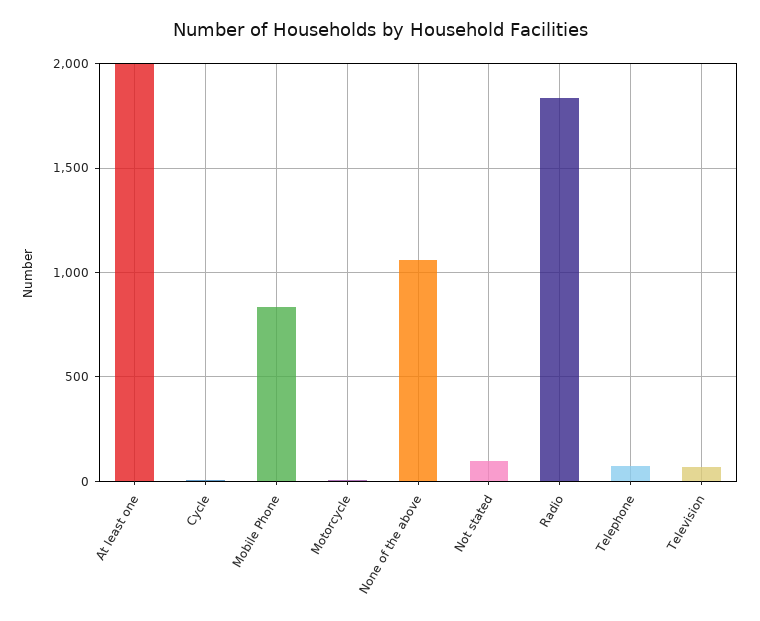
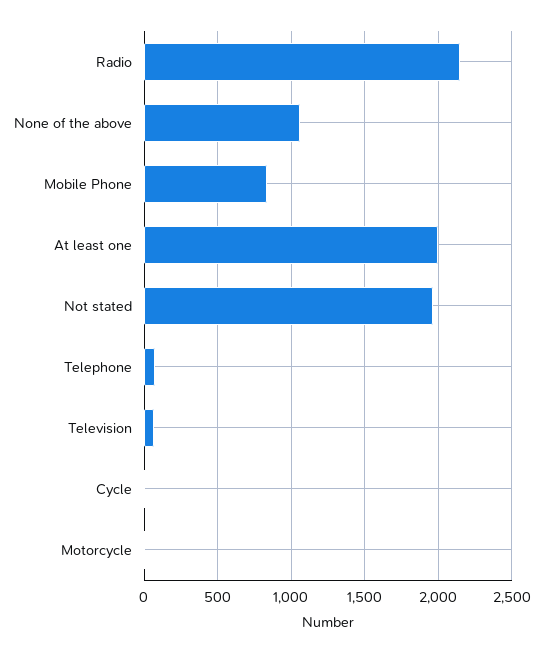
Not stated: 100 -> 1950
Radio: 1850 -> 2150

